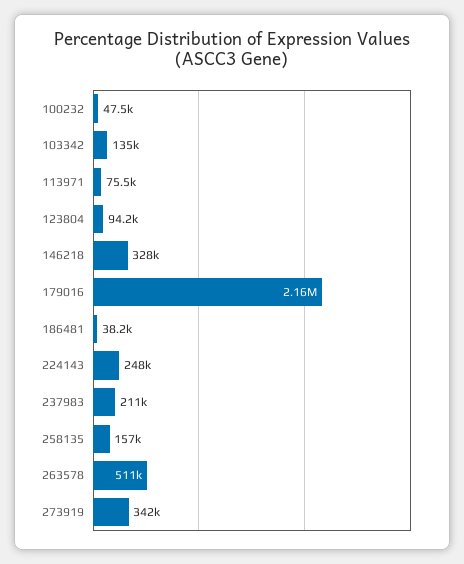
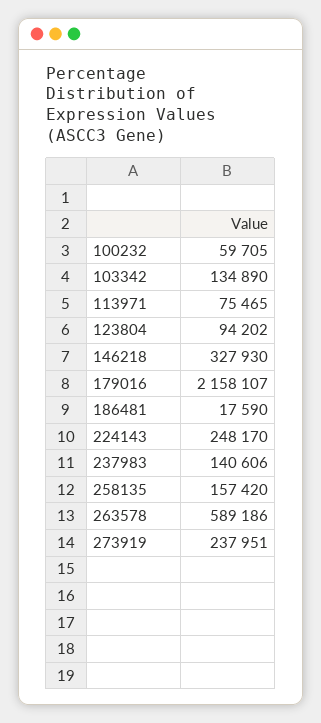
100232: 47500 -> 59705
186481: 38200 -> 17590
237983: 211000 -> 140606
263578: 511000 -> 589186
273919: 342000 -> 237951

